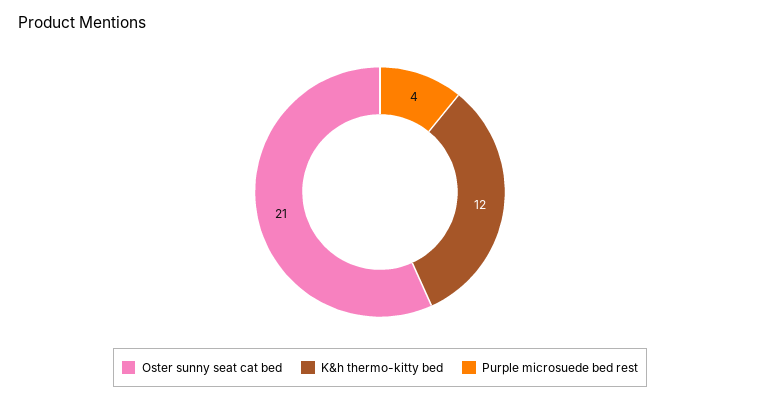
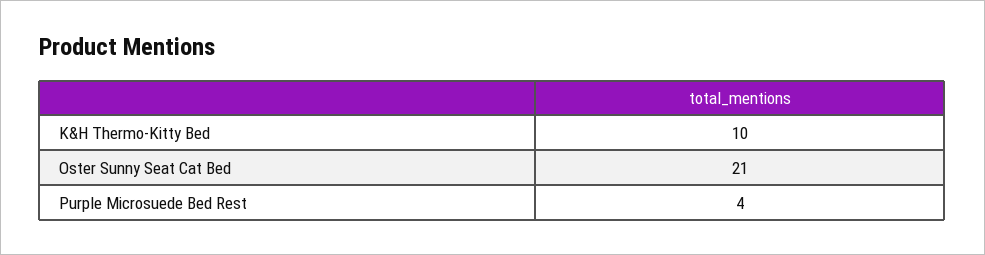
K&h thermo-kitty bed: 12 -> 10

